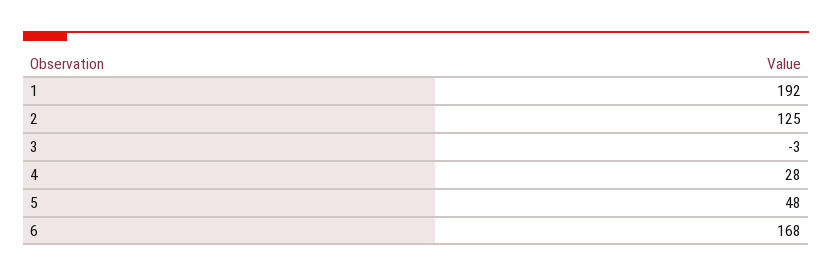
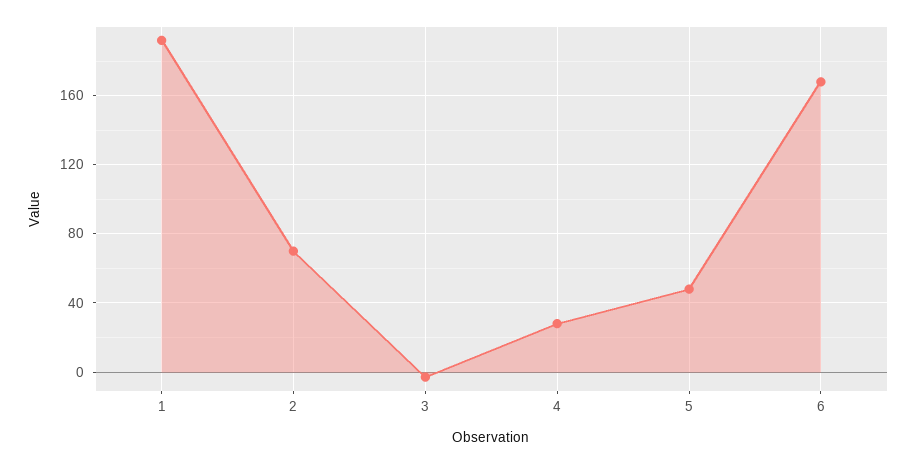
2: 125 -> 70

